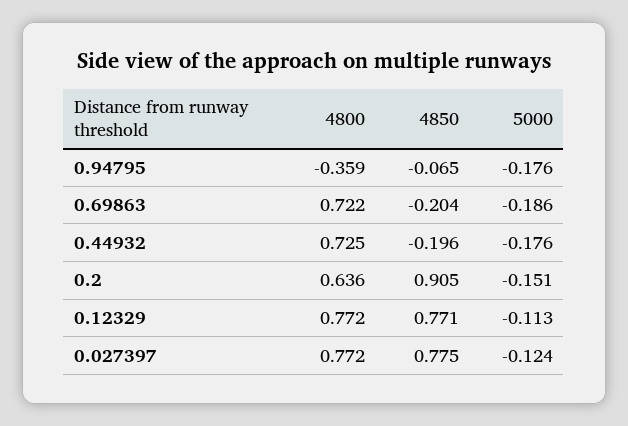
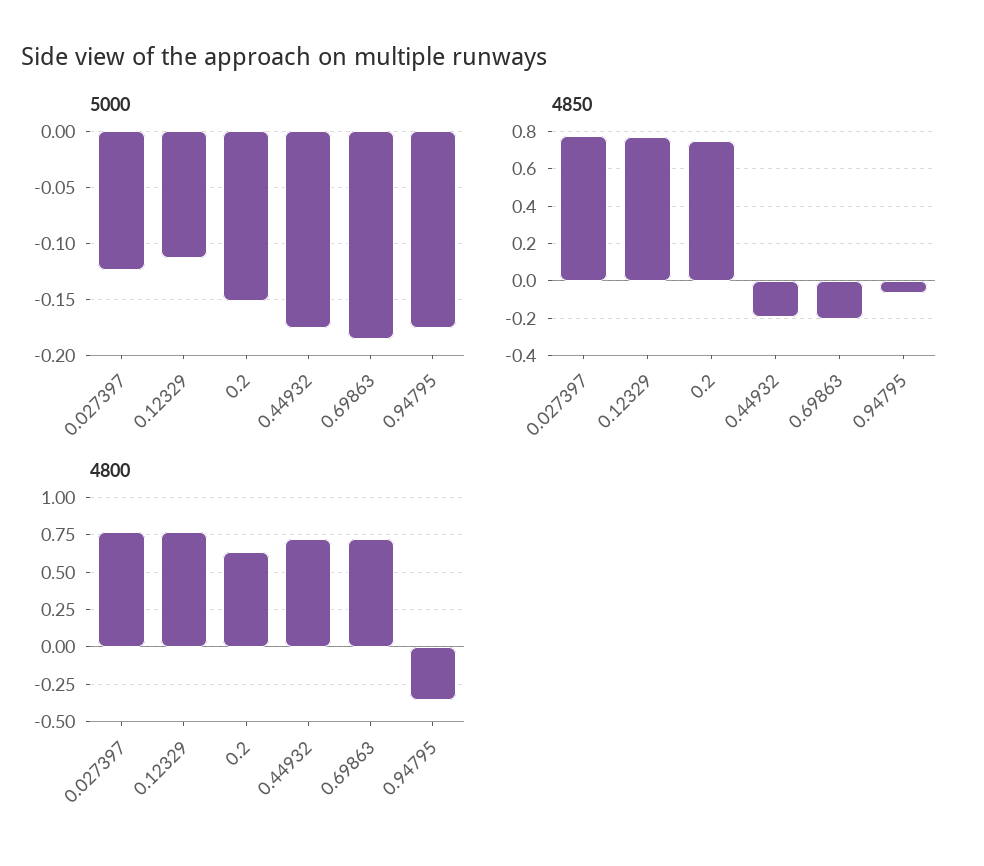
4850, 0.2: 0.905 -> 0.75

